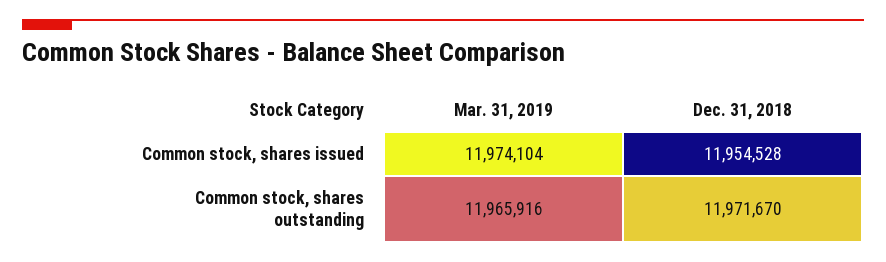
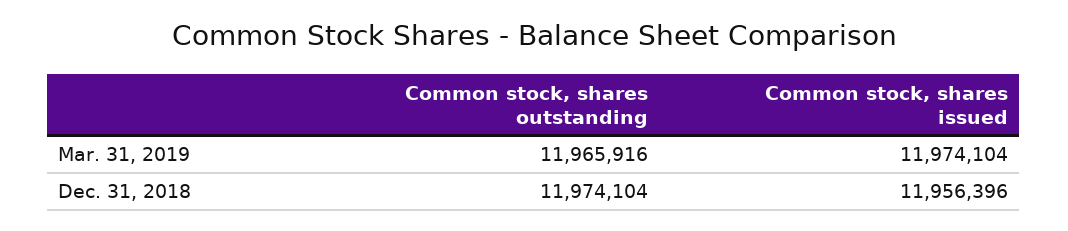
Dec. 31, 2018, Common stock, shares issued: 11954528 -> 11956396
Dec. 31, 2018, Common stock, shares outstanding: 11971670 -> 11974104

